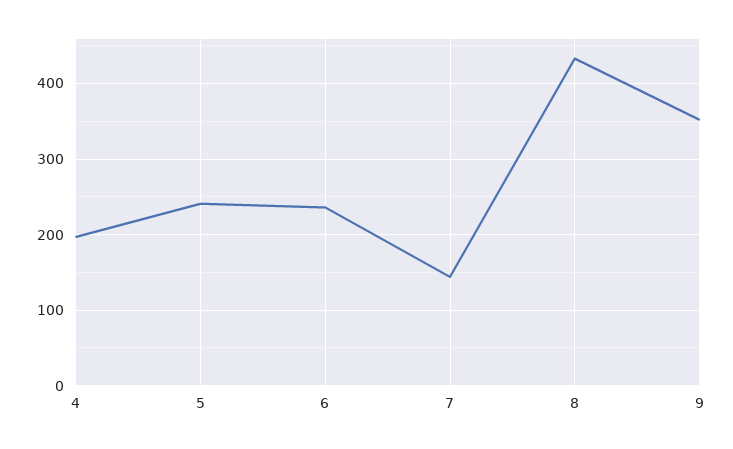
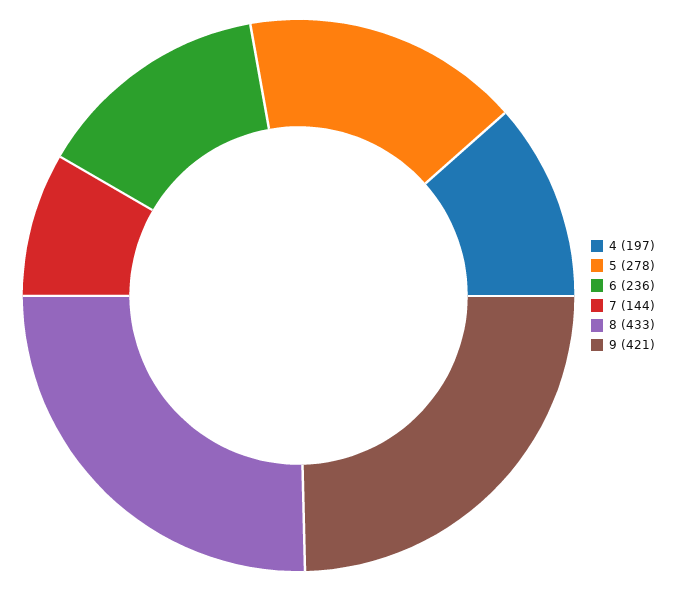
5: 240 -> 278
9: 350 -> 421

